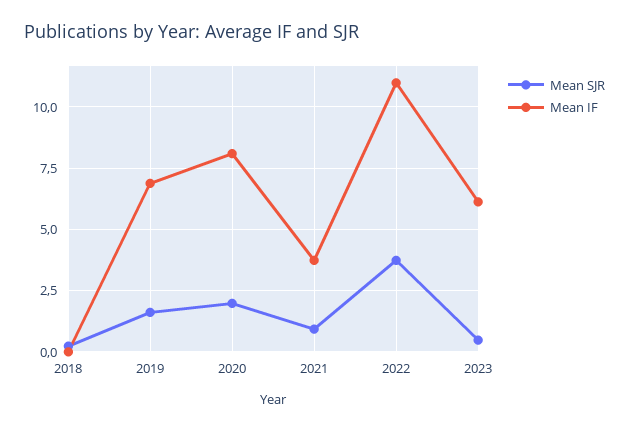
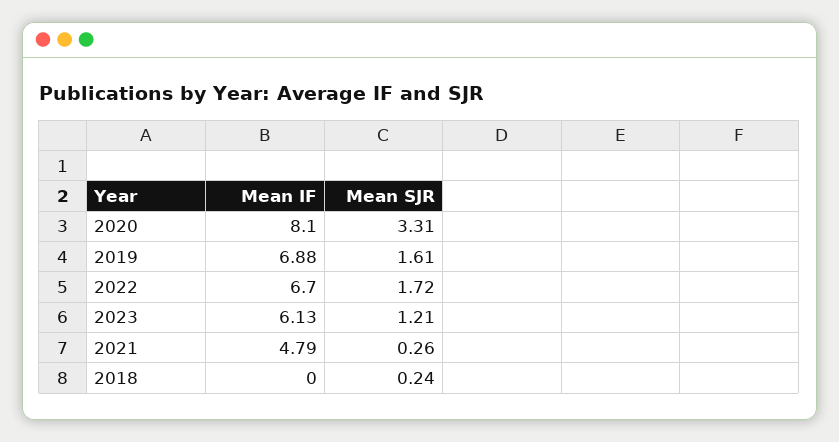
Mean SJR, 2020: 2 -> 3.31
Mean SJR, 2021: 1 -> 0.26
Mean IF, 2021: 3.75 -> 4.79
Mean SJR, 2022: 3.75 -> 1.72
Mean IF, 2022: 11 -> 6.7
Mean SJR, 2023: 0.5 -> 1.21

